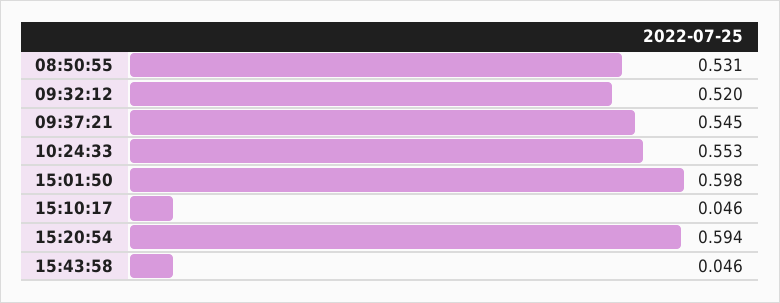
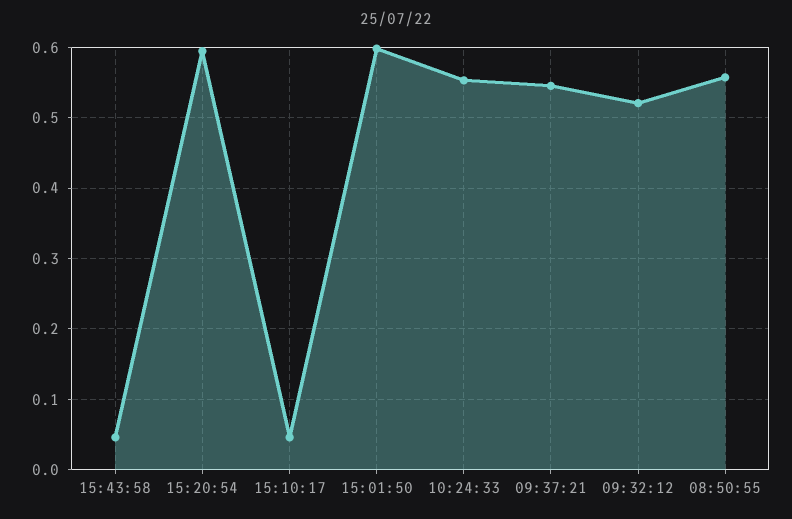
08:50:55: 0.531 -> 0.56

